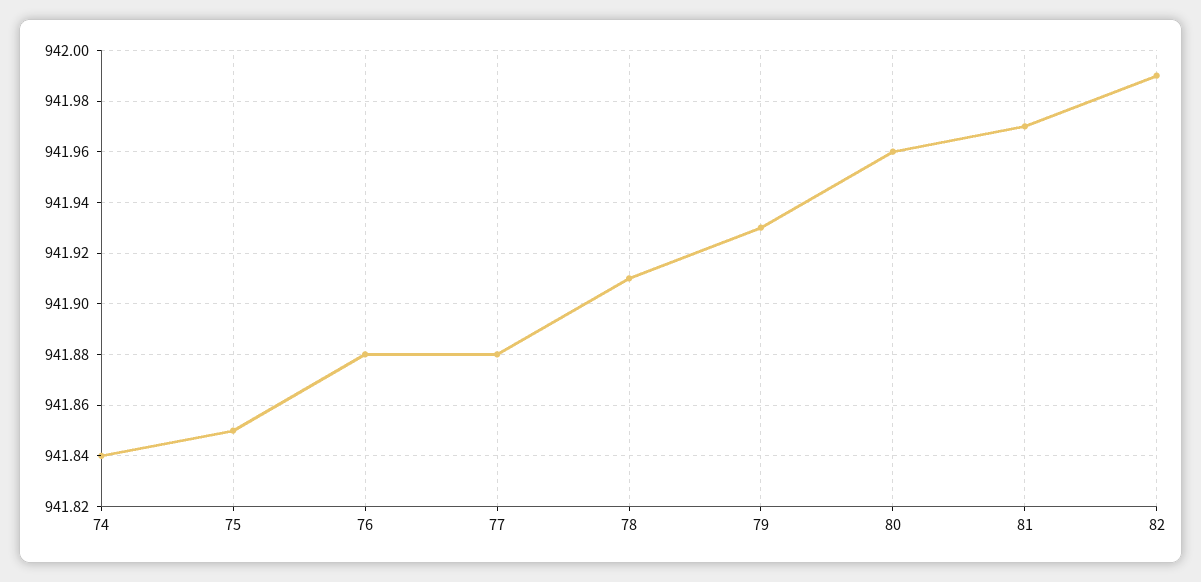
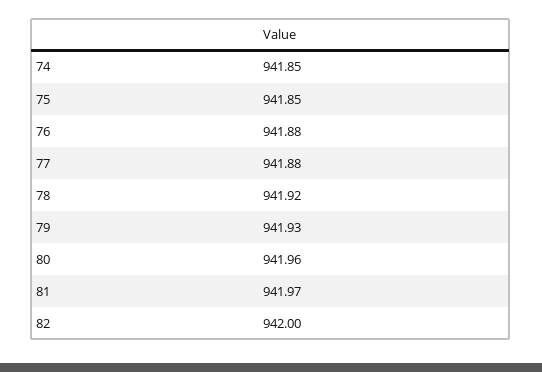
74: 941.84 -> 941.85
78: 941.91 -> 941.92
82: 941.99 -> 942

